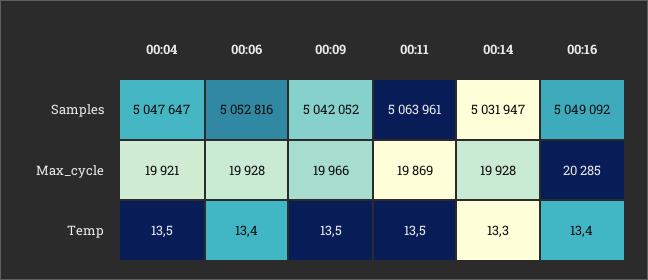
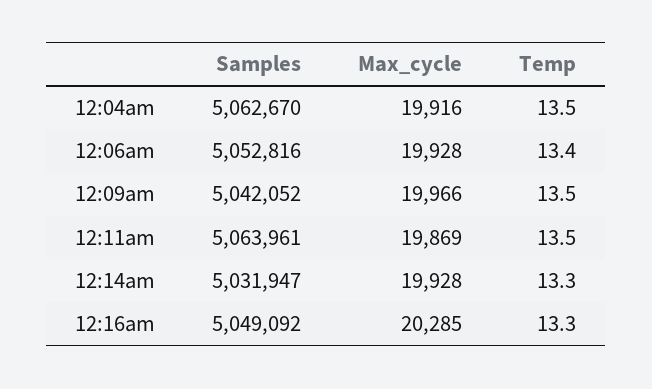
00:04, Samples: 5047647 -> 5062670
00:04, Max_cycle: 19921 -> 19916
00:16, Temp: 13.4 -> 13.3

